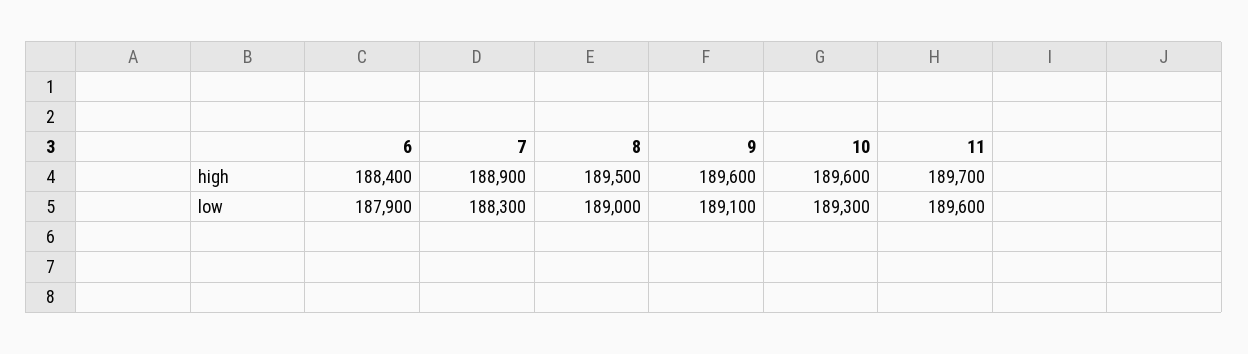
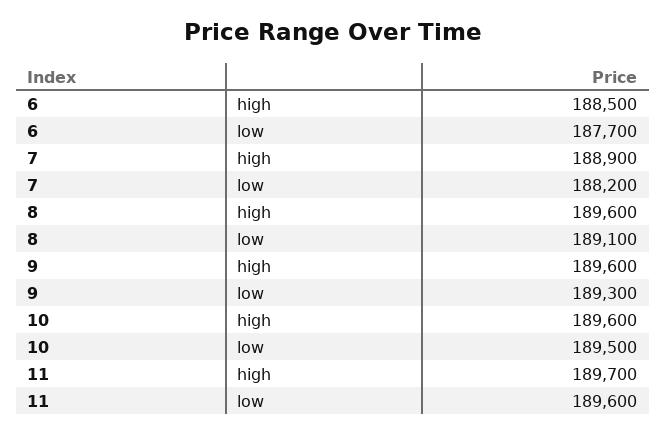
6, high: 188400 -> 188500
8, high: 189500 -> 189600
6, low: 187900 -> 187700
7, low: 188300 -> 188200
8, low: 189000 -> 189100
9, low: 189100 -> 189300
10, low: 189300 -> 189500

